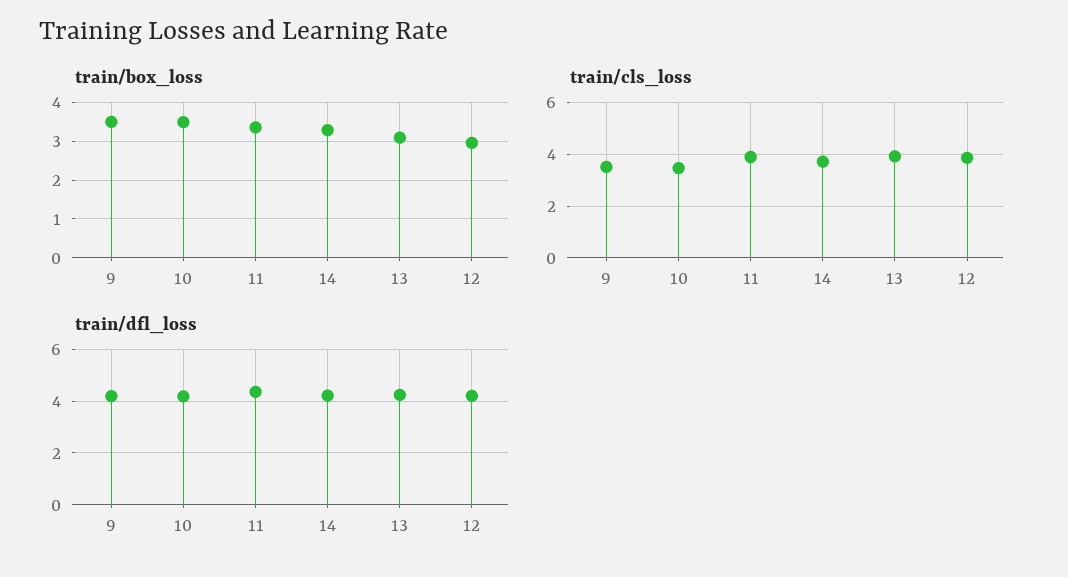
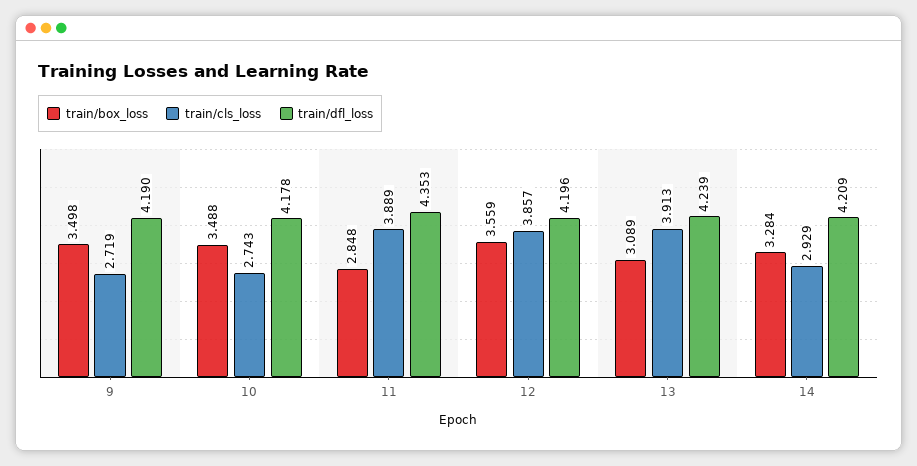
train/box_loss, 11: 3.4 -> 2.848
train/box_loss, 12: 3 -> 3.559
train/cls_loss, 9: 3.5 -> 2.719
train/cls_loss, 10: 3.5 -> 2.743
train/cls_loss, 14: 3.75 -> 2.929

